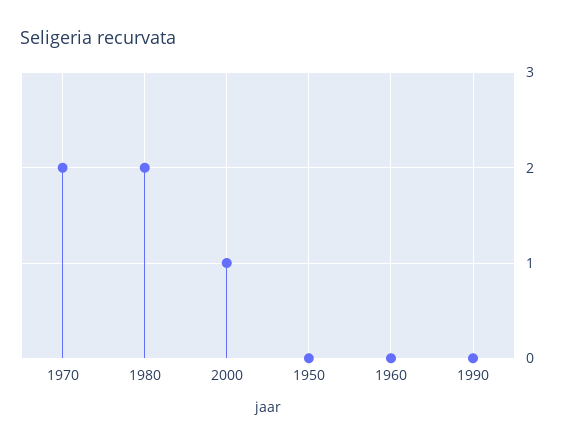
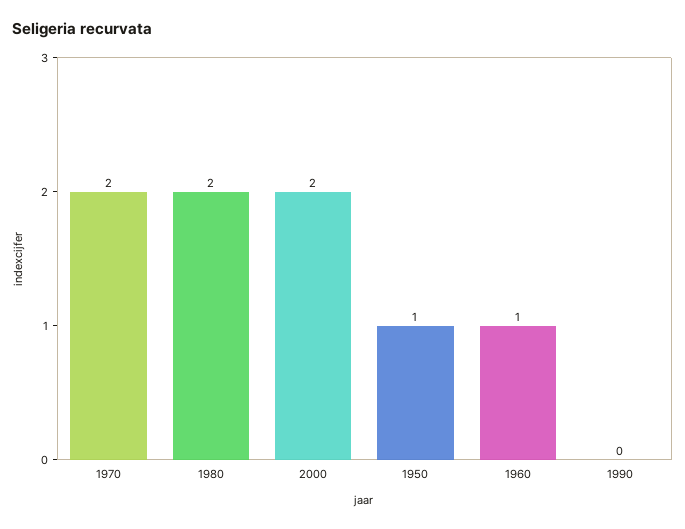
2000: 1 -> 2
1950: 0 -> 1
1960: 0 -> 1

